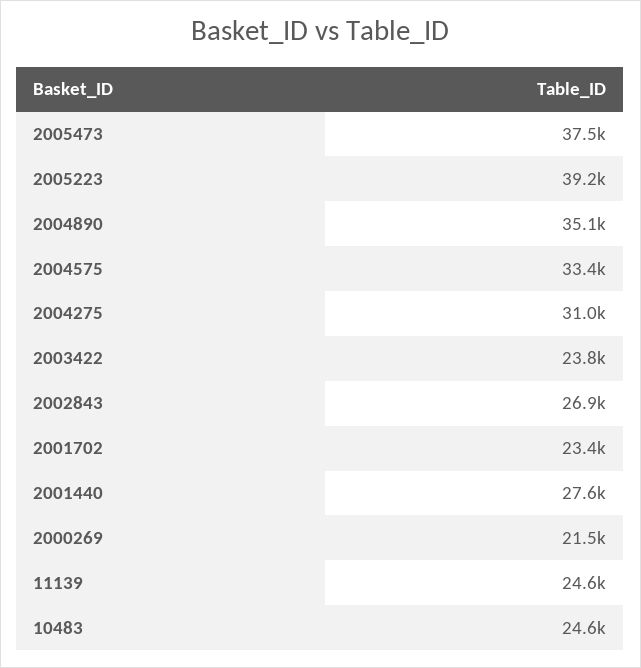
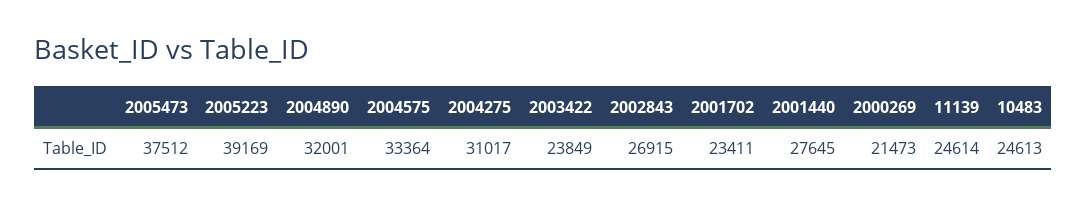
2004890: 35100 -> 32001

